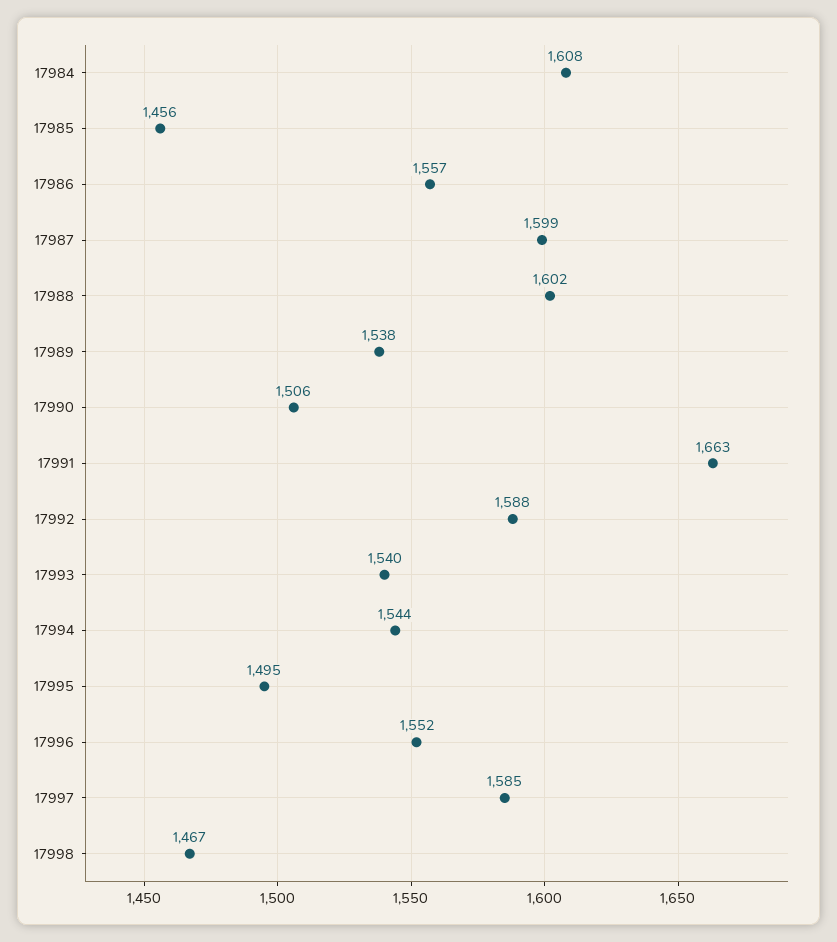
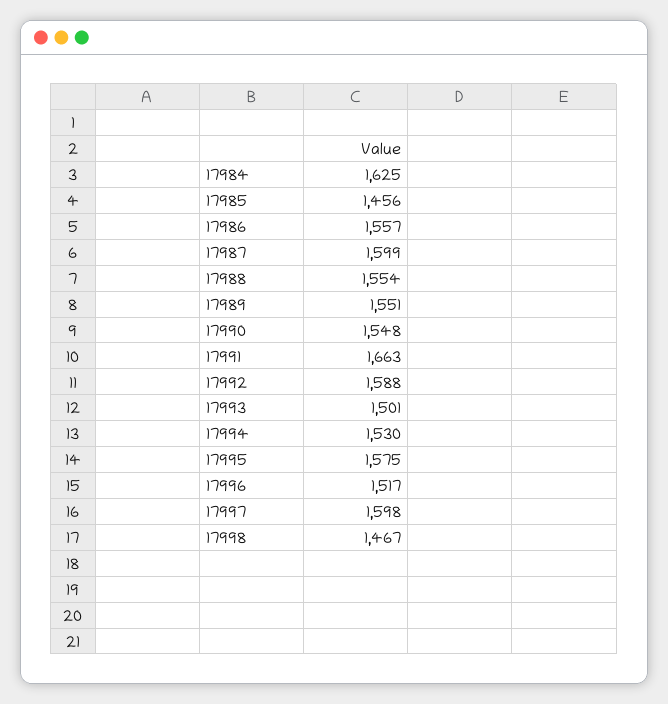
17984: 1608 -> 1625
17988: 1602 -> 1554
17989: 1538 -> 1551
17990: 1506 -> 1548
17993: 1540 -> 1501
17994: 1544 -> 1530
17995: 1495 -> 1575
17996: 1552 -> 1517
17997: 1585 -> 1598

